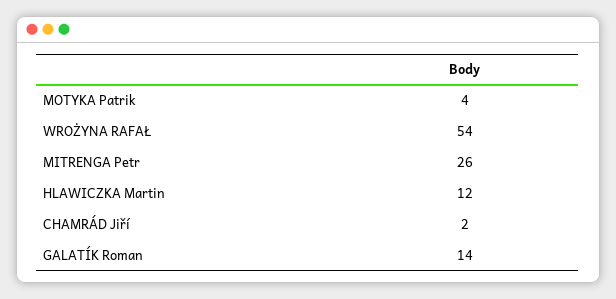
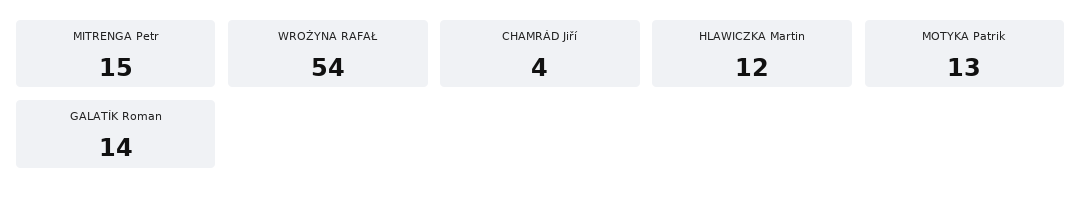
MOTYKA Patrik: 4 -> 13
MITRENGA Petr: 26 -> 15
CHAMRÁD Jiří: 2 -> 4

